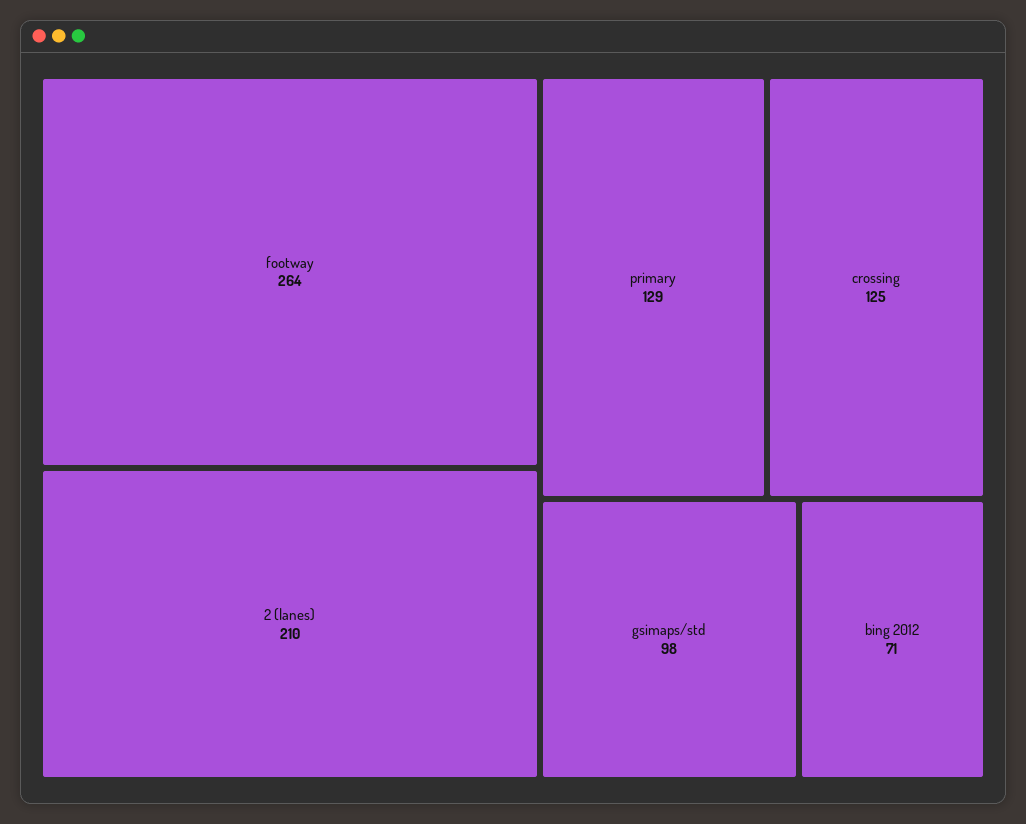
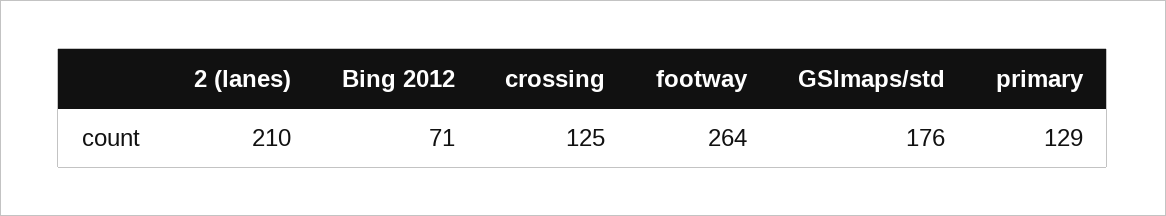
gsimaps/std: 98 -> 176

